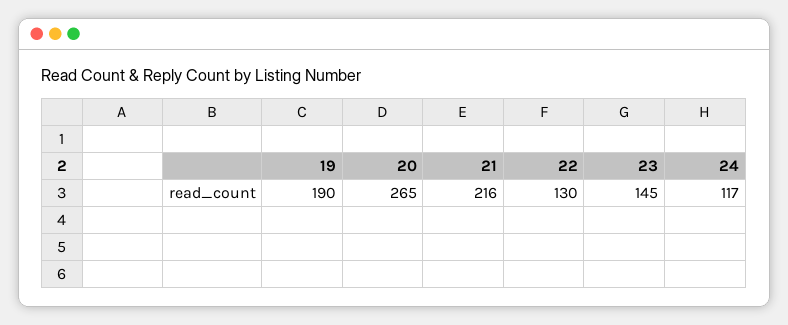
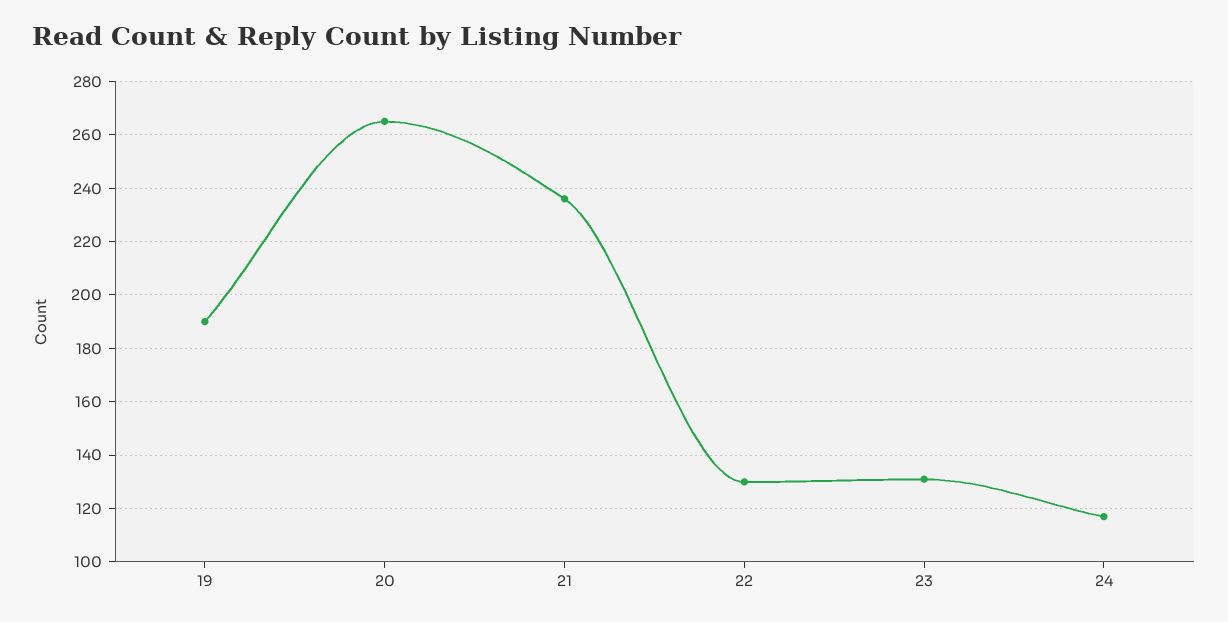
21: 216 -> 235
23: 145 -> 130

